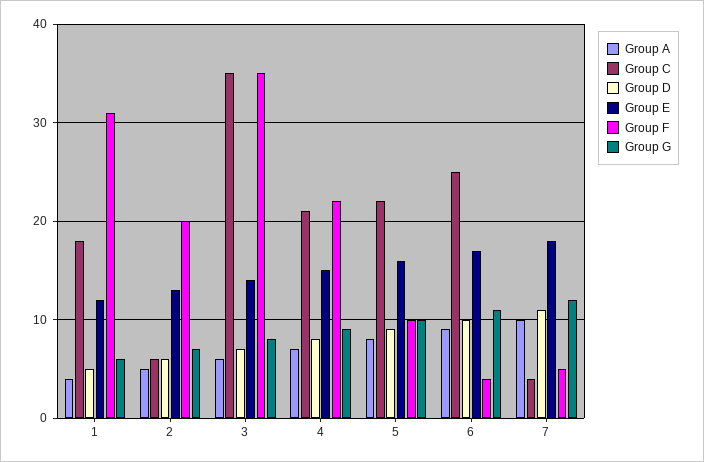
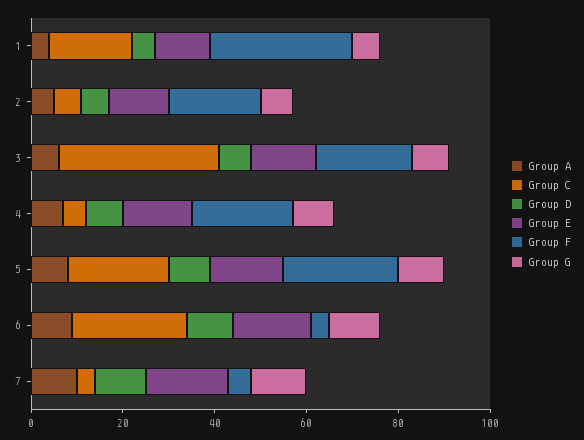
Group F, 3: 35 -> 20
Group C, 4: 21 -> 5
Group F, 5: 10 -> 25

